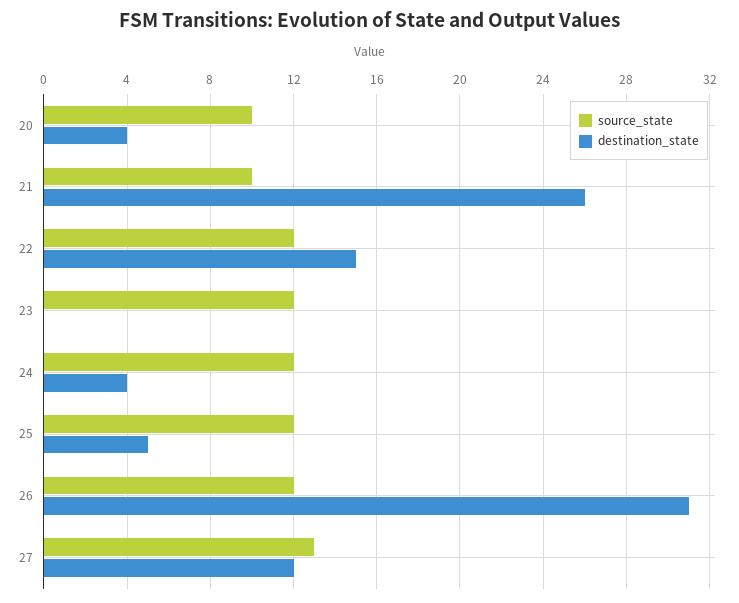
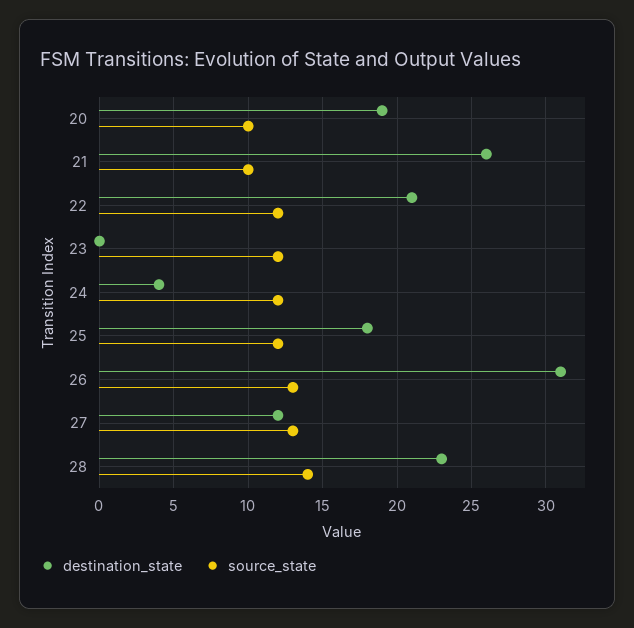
destination_state, 20: 4 -> 19
destination_state, 22: 15 -> 21
destination_state, 25: 5 -> 18
source_state, 26: 12 -> 13
destination_state, 28: none -> 23
source_state, 28: none -> 14

